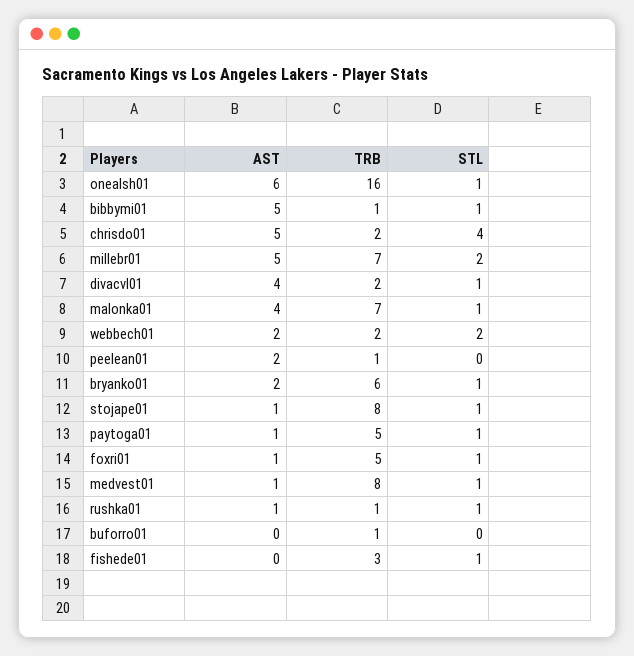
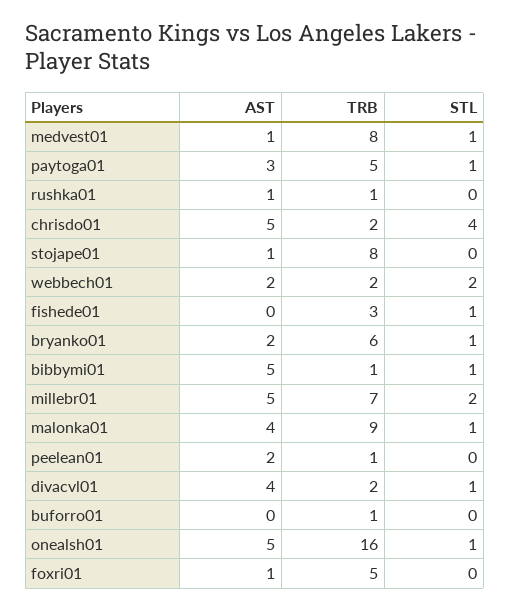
AST, onealsh01: 6 -> 5
TRB, malonka01: 7 -> 9
STL, stojape01: 1 -> 0
AST, paytoga01: 1 -> 3
STL, foxri01: 1 -> 0
STL, rushka01: 1 -> 0

